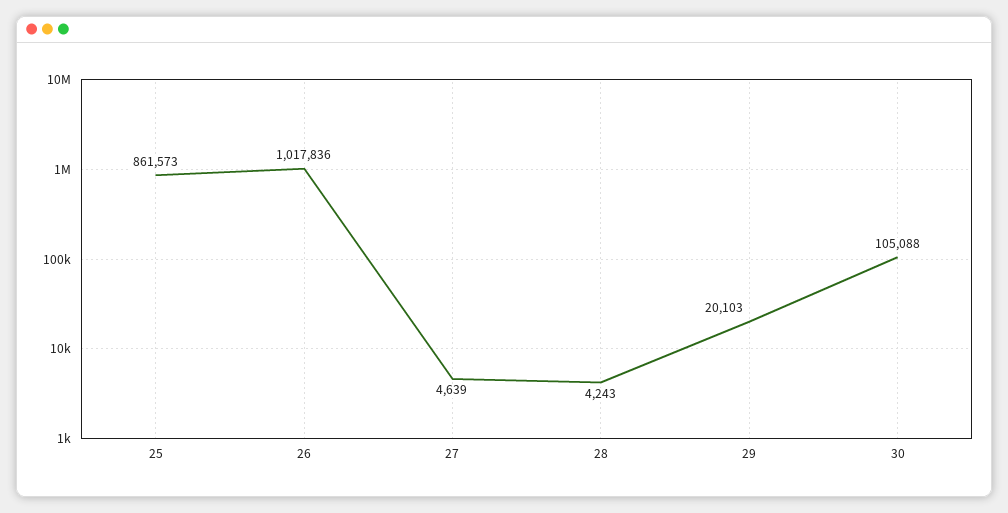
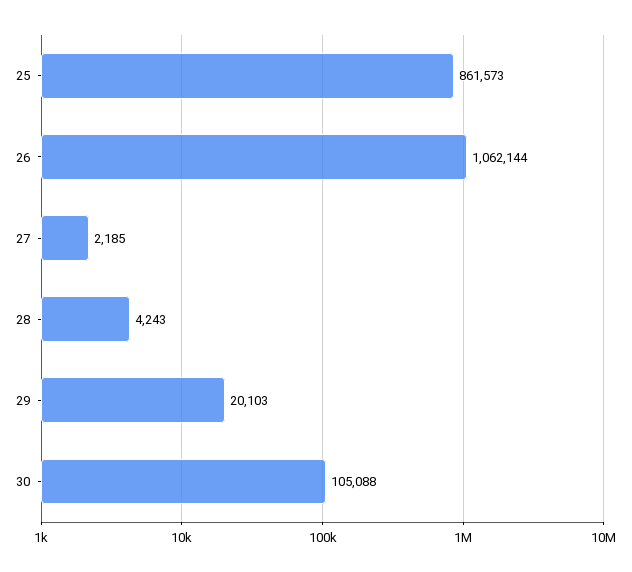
26: 1017836 -> 1062144
27: 4639 -> 2185

